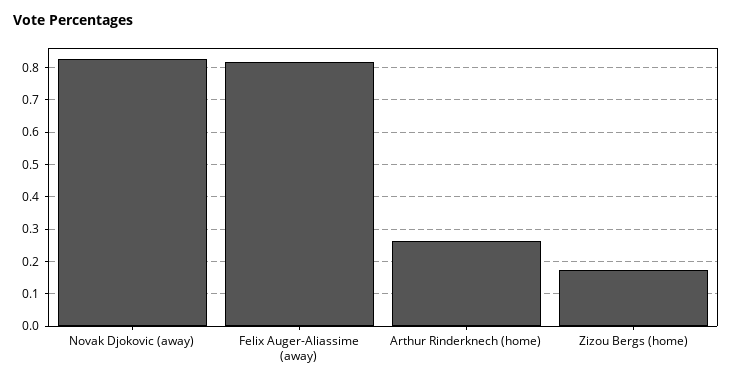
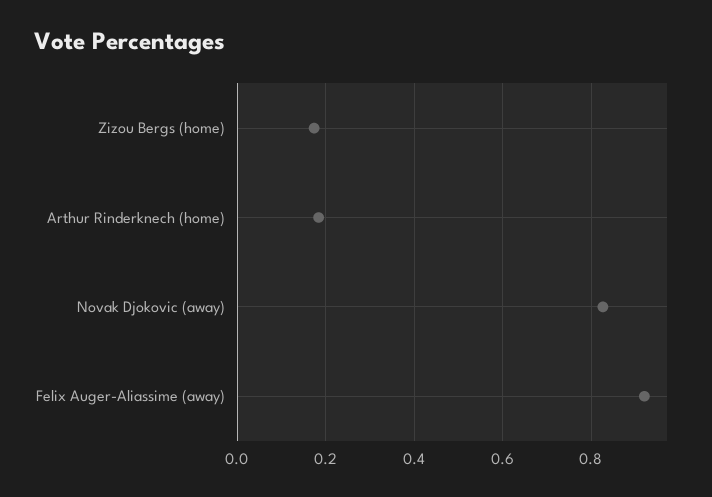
Felix Auger-Aliassime (away): 0.82 -> 0.92
Arthur Rinderknech (home): 0.26 -> 0.18

